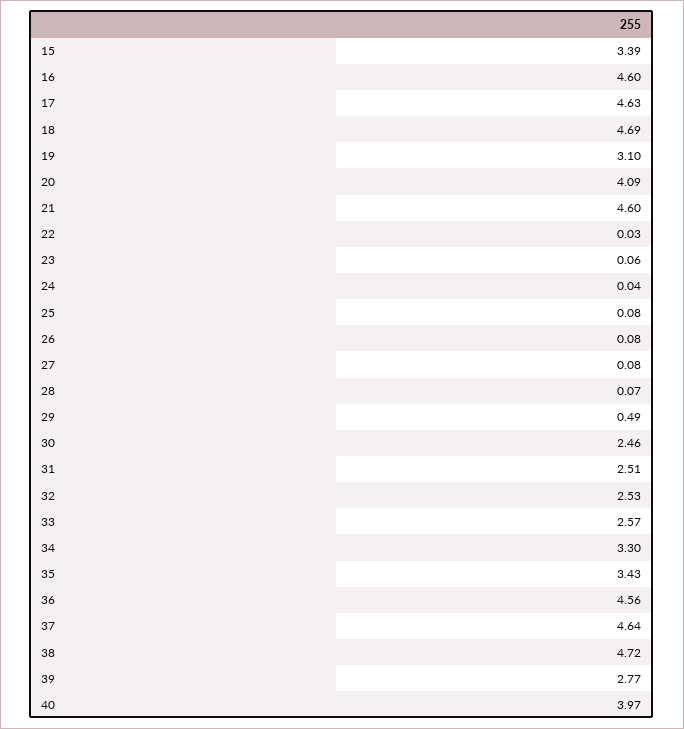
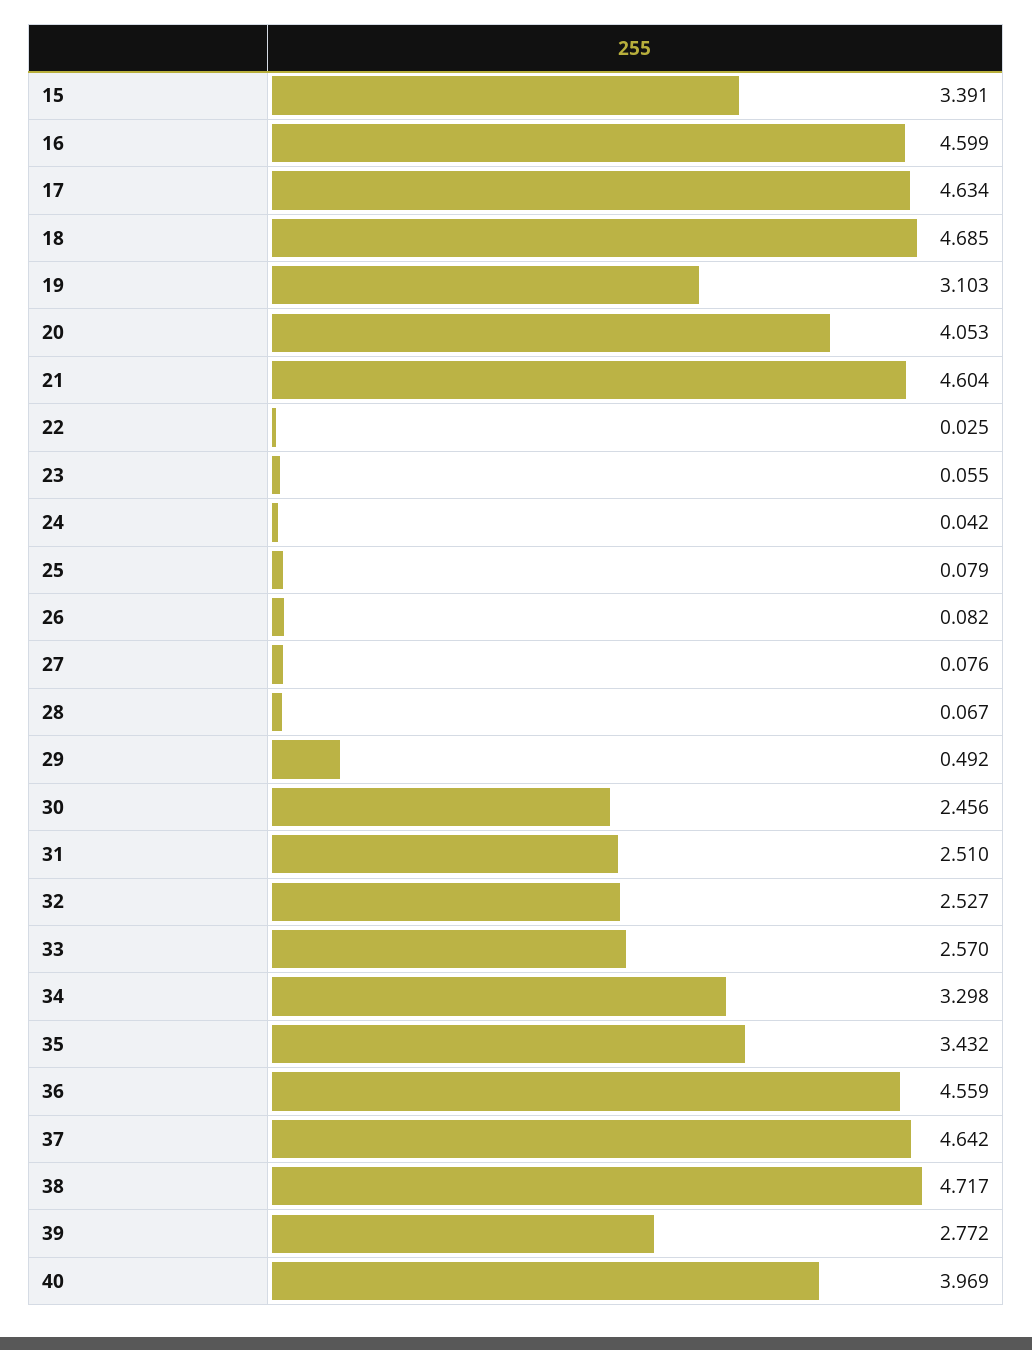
20: 4.09 -> 4.053

